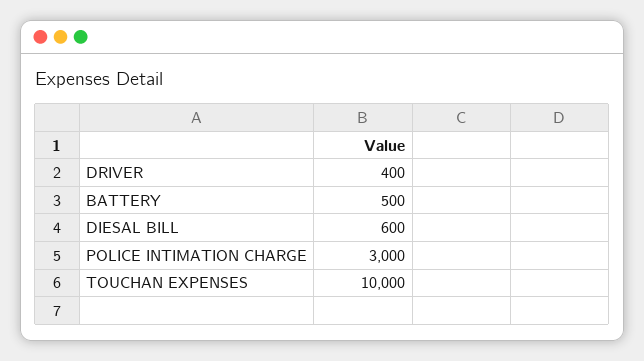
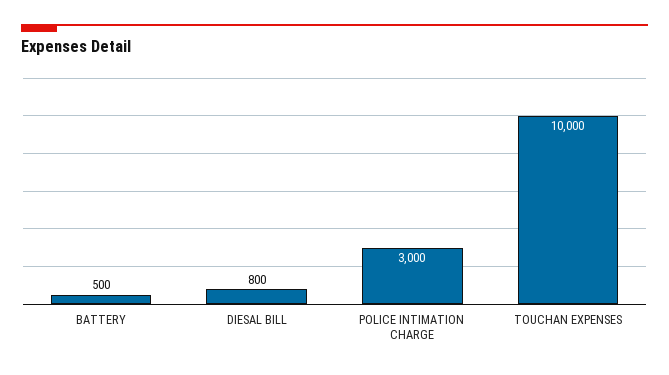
DRIVER: 400 -> none
DIESAL BILL: 600 -> 800

